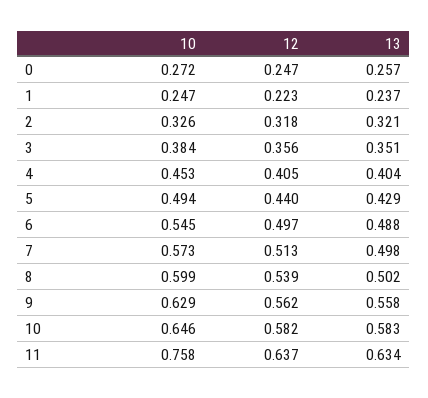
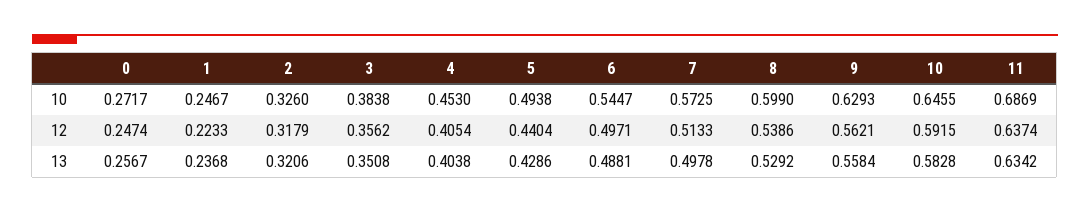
13, 8: 0.502 -> 0.5292
12, 10: 0.582 -> 0.5915
10, 11: 0.758 -> 0.6869

